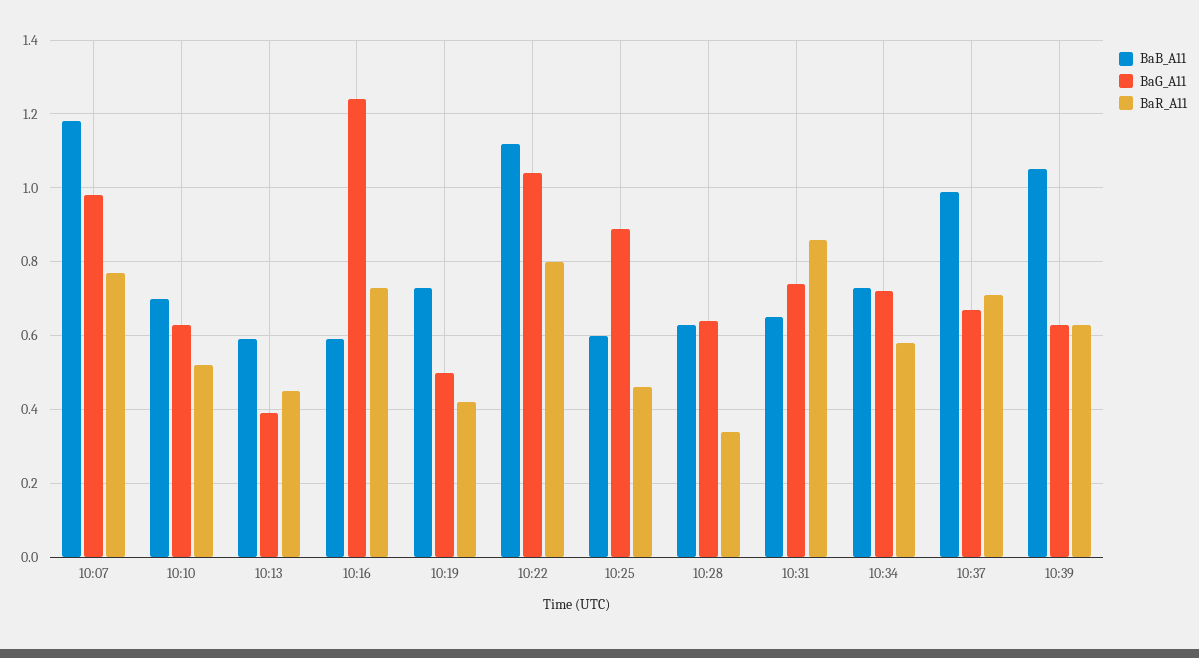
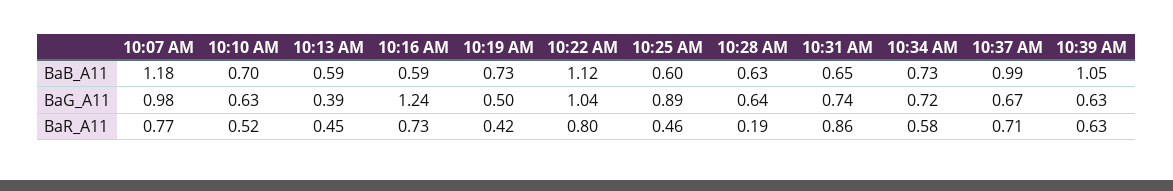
BaR_A11, 10:28: 0.35 -> 0.19

